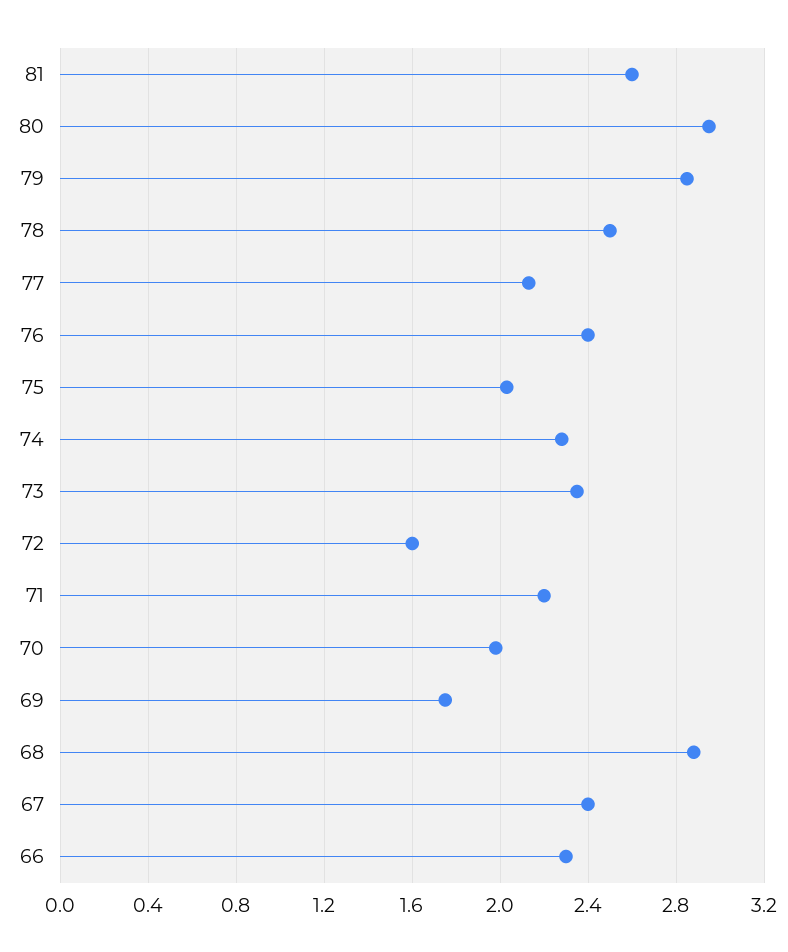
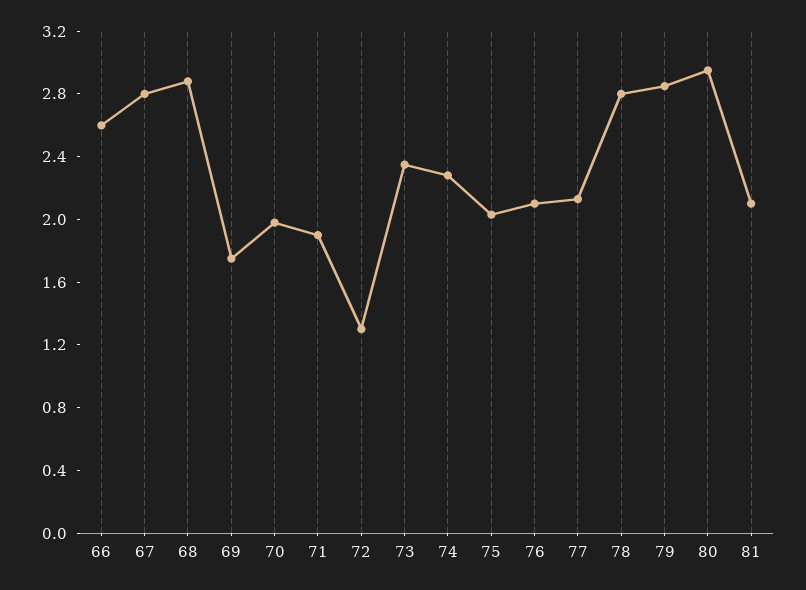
81: 2.6 -> 2.1
78: 2.5 -> 2.8
76: 2.4 -> 2.1
72: 1.6 -> 1.3
71: 2.2 -> 1.9
67: 2.4 -> 2.8
66: 2.3 -> 2.6

